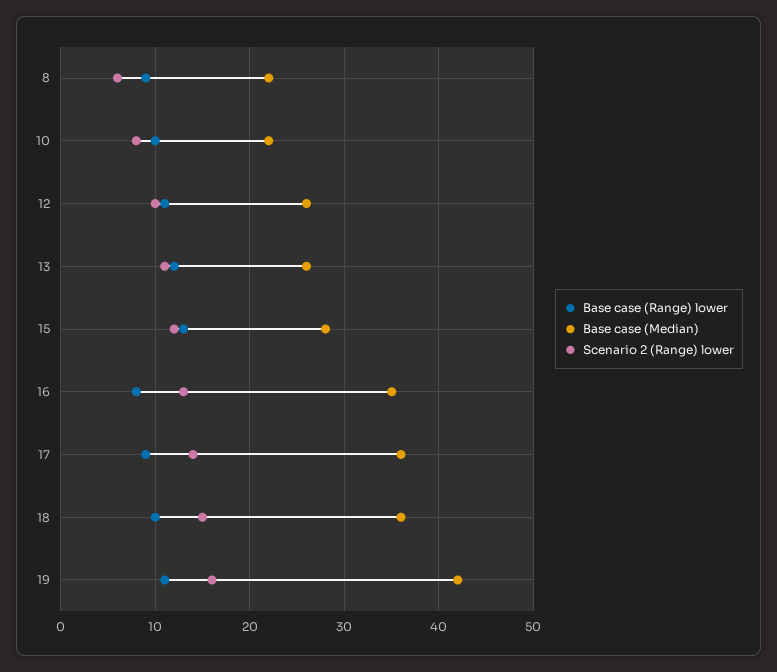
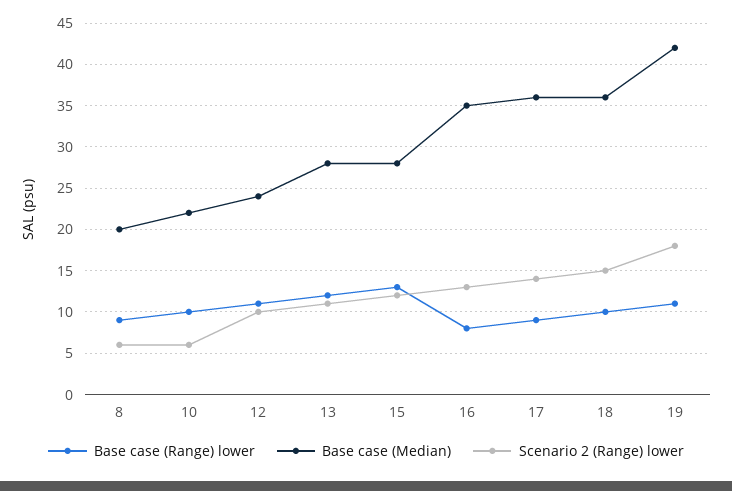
Base case (Median), 8: 22 -> 20
Scenario 2 (Range) lower, 10: 8 -> 6
Base case (Median), 12: 26 -> 24
Base case (Median), 13: 26 -> 28
Scenario 2 (Range) lower, 19: 16 -> 18

